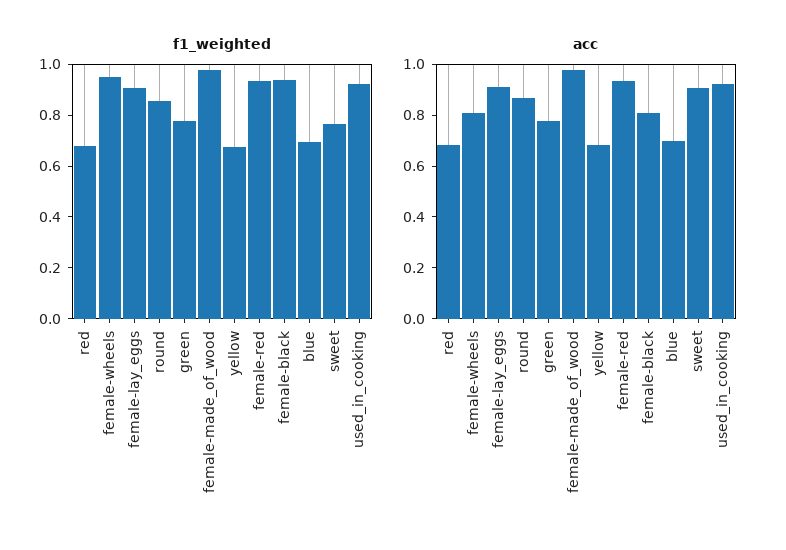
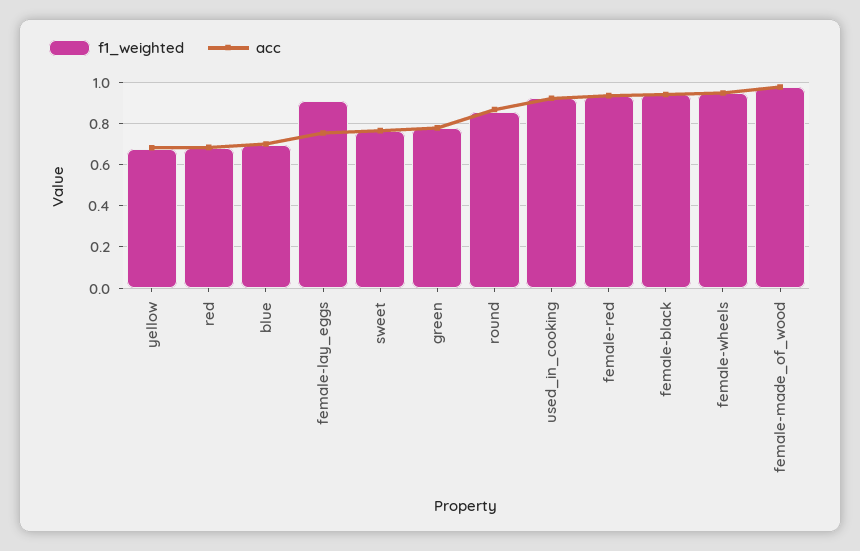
acc, female-wheels: 0.8 -> 0.95
acc, female-lay_eggs: 0.9 -> 0.75
acc, female-black: 0.8 -> 0.95
acc, sweet: 0.9 -> 0.75

